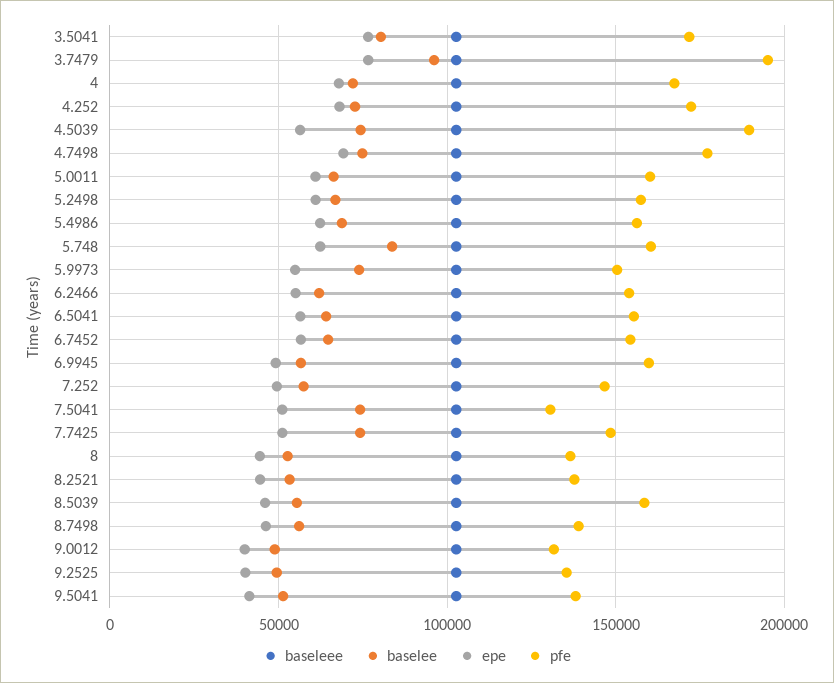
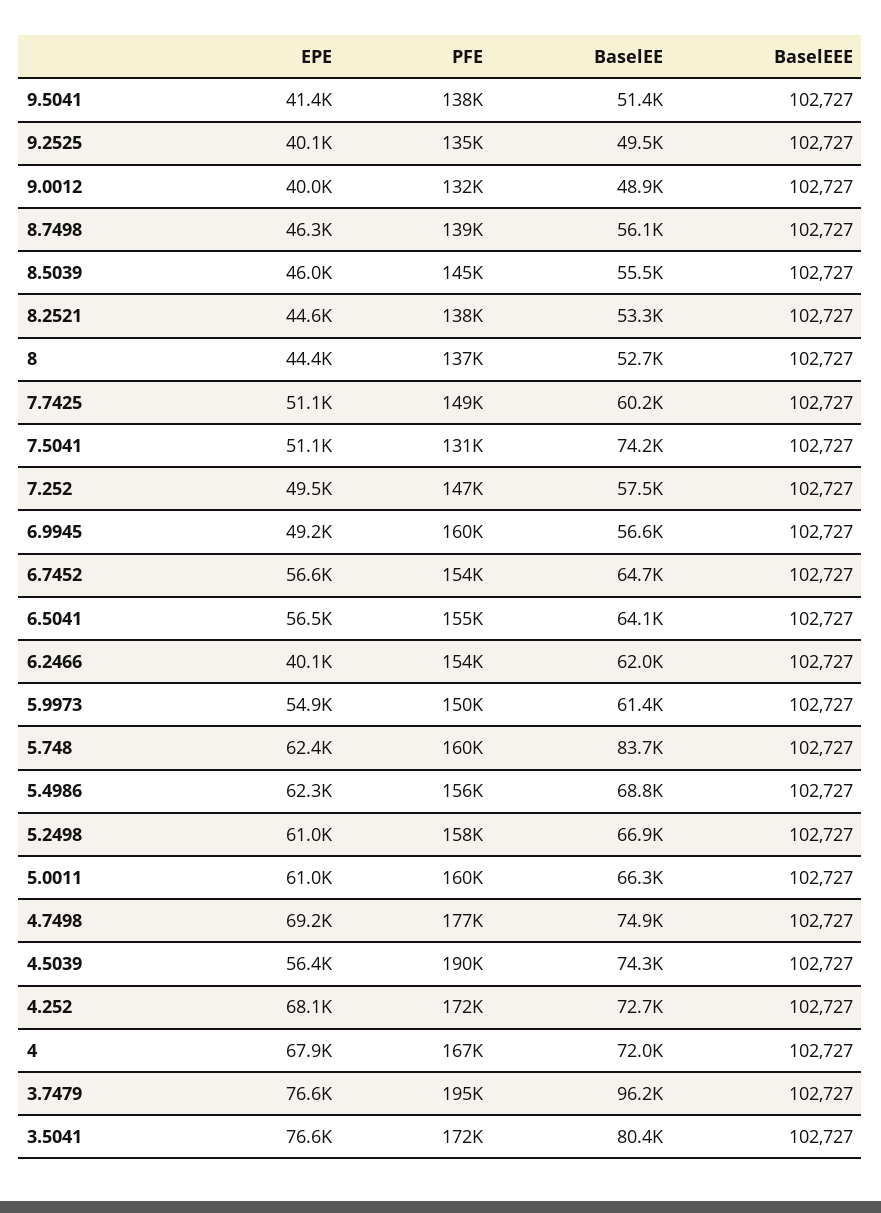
baselee, 5.9973: 75000 -> 61400
epe, 6.2466: 55000 -> 40100
baselee, 7.7425: 75000 -> 60200
pfe, 8.5039: 160000 -> 145000

